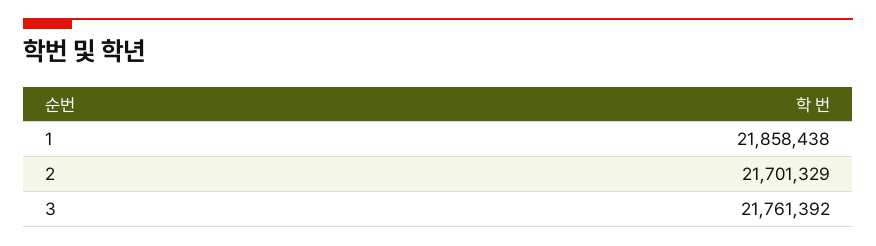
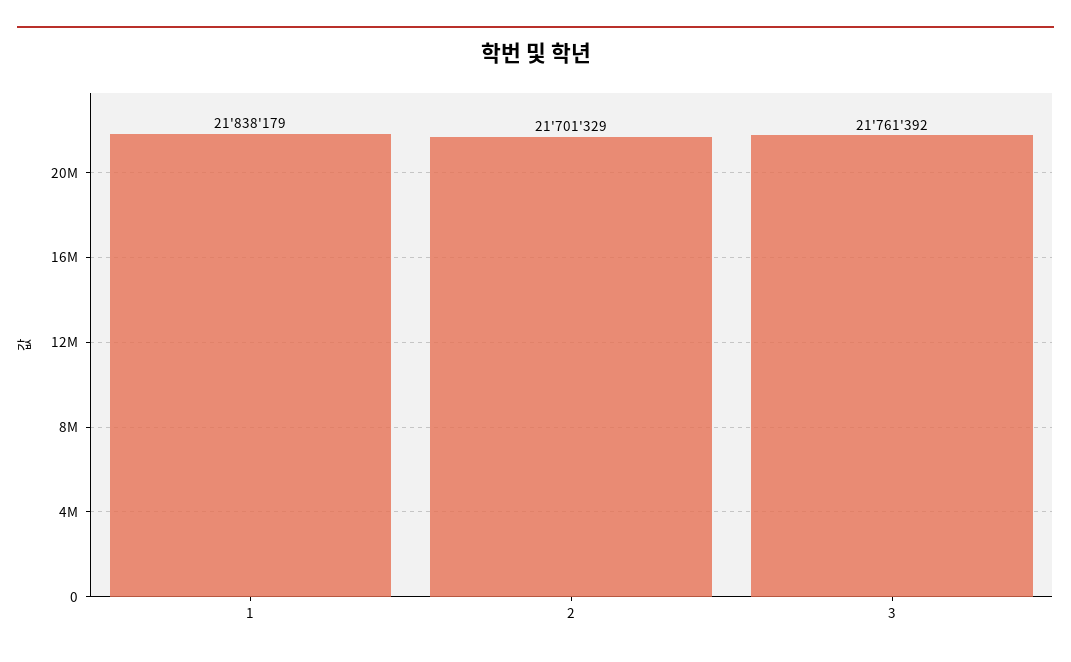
1: 21858438 -> 21838179

